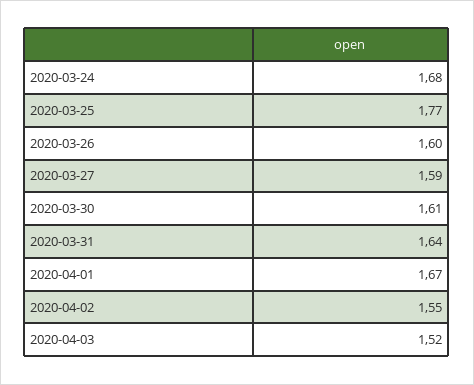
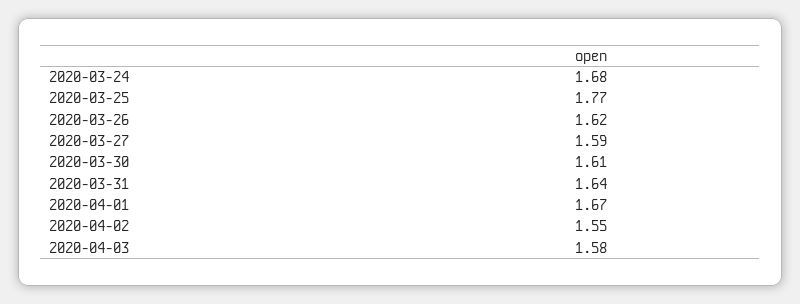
2020-03-26: 1.6 -> 1.62
2020-04-03: 1.52 -> 1.58

